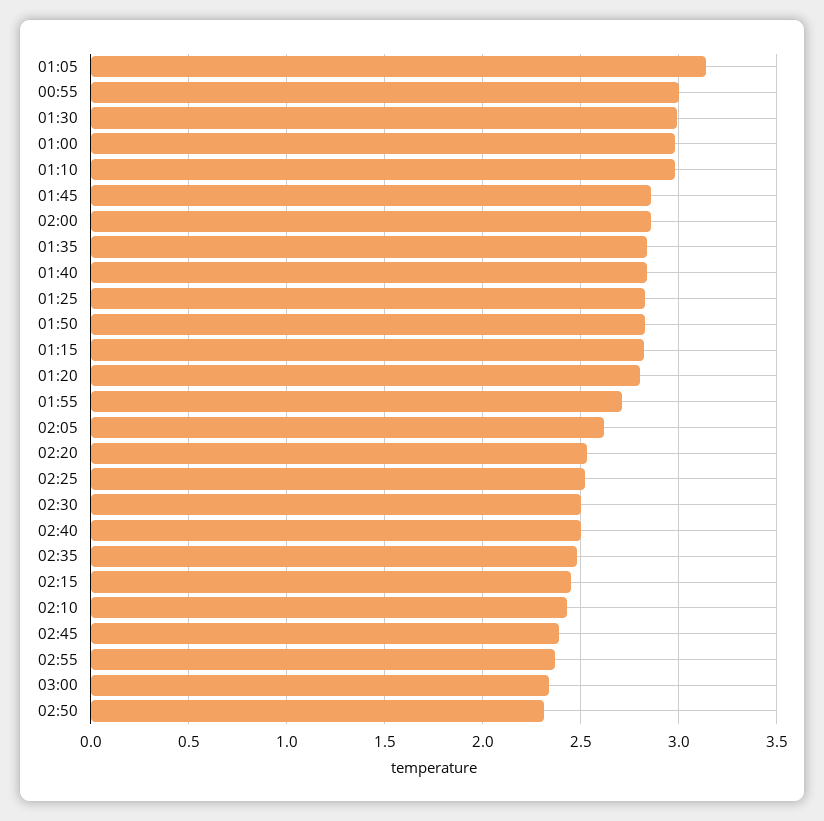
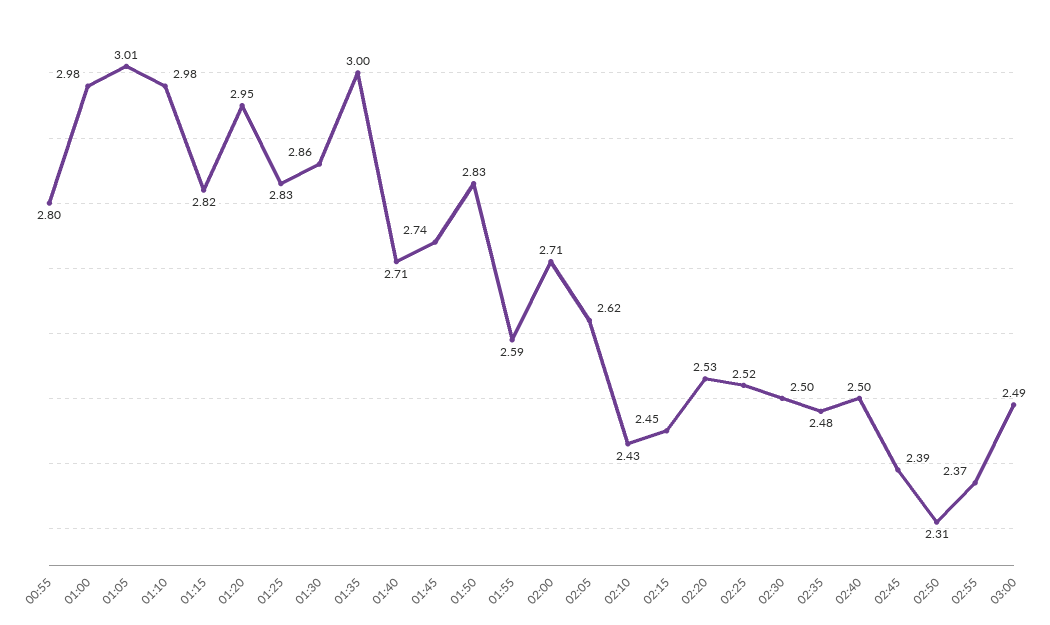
01:05: 3.15 -> 3.01
00:55: 3 -> 2.8
01:30: 3 -> 2.86
01:45: 2.85 -> 2.74
02:00: 2.85 -> 2.71
01:35: 2.85 -> 3
01:40: 2.85 -> 2.71
01:20: 2.8 -> 2.95
01:55: 2.7 -> 2.59
03:00: 2.35 -> 2.49

